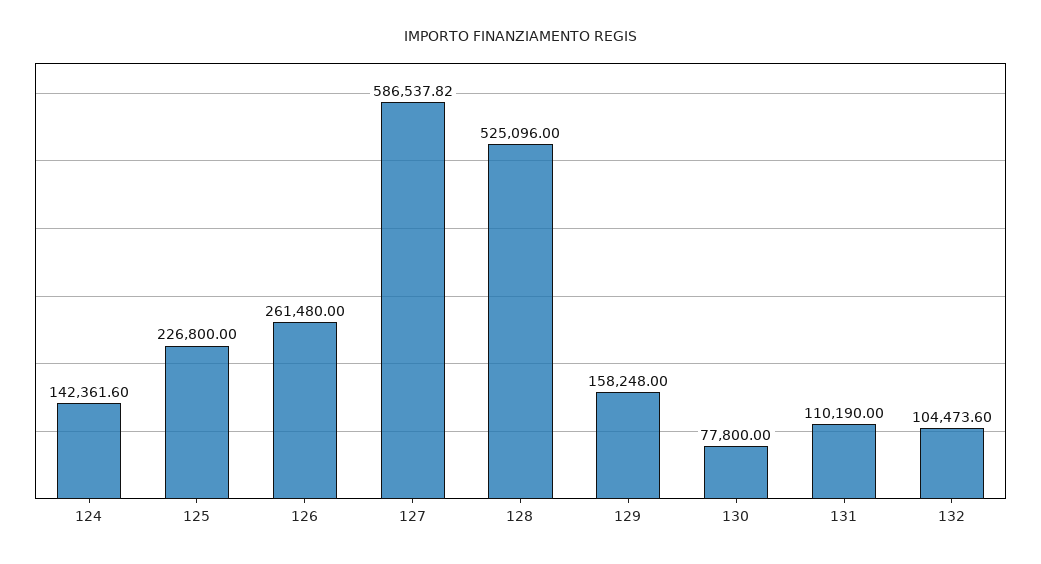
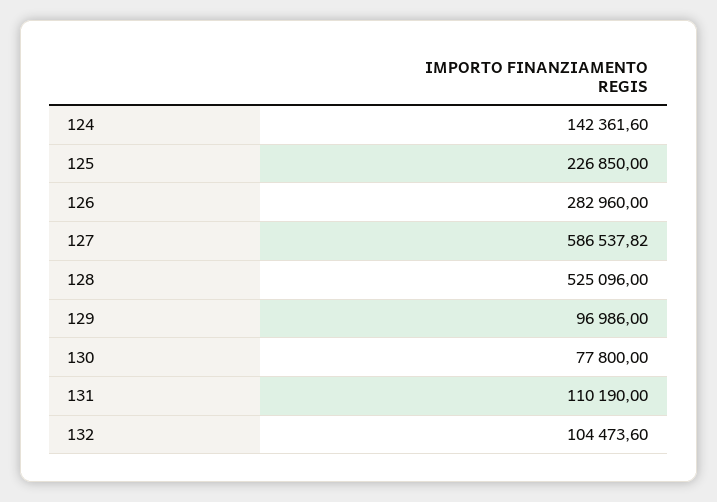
125: 226800 -> 226850
126: 261480 -> 282960
129: 158248 -> 96986

